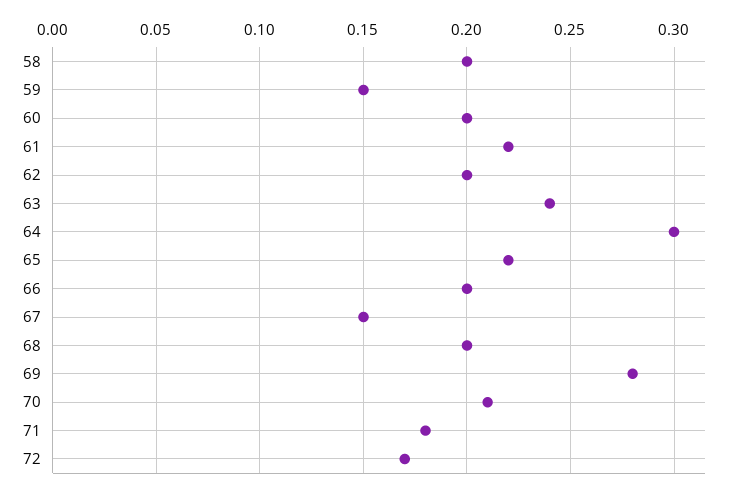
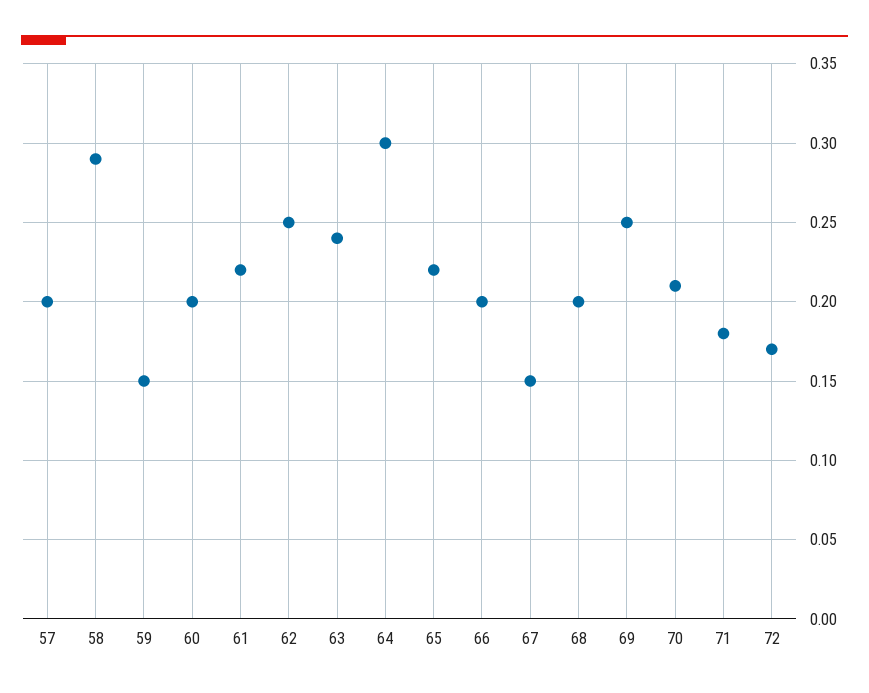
58: 0.2 -> 0.29
62: 0.2 -> 0.25
69: 0.28 -> 0.25
57: none -> 0.2

